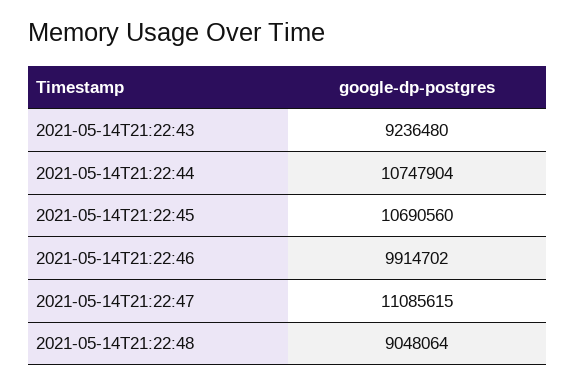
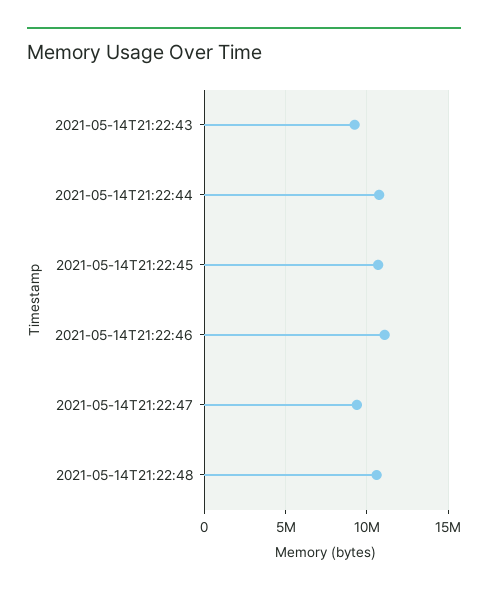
2021-05-14T21:22:46: 9914702 -> 11000000
2021-05-14T21:22:47: 11085615 -> 9500000
2021-05-14T21:22:48: 9048064 -> 10500000

